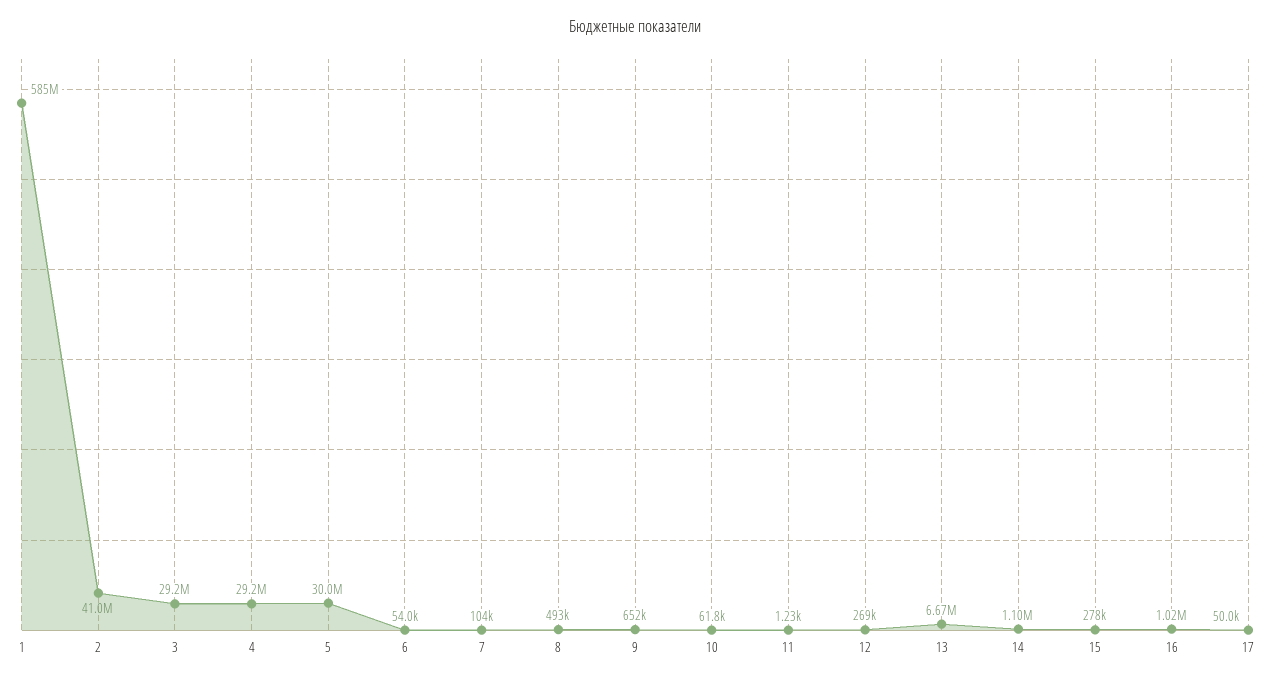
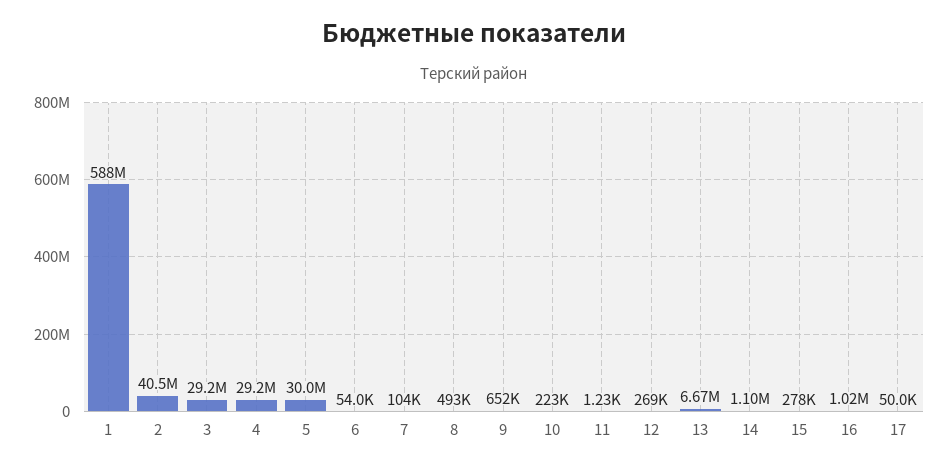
1: 585000000 -> 588000000
2: 41000000 -> 40500000
10: 61800 -> 223000

